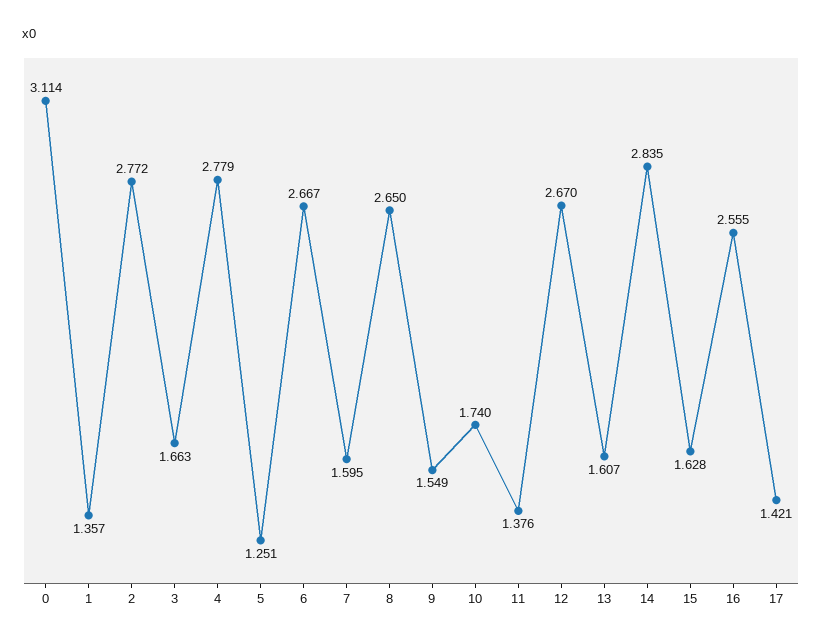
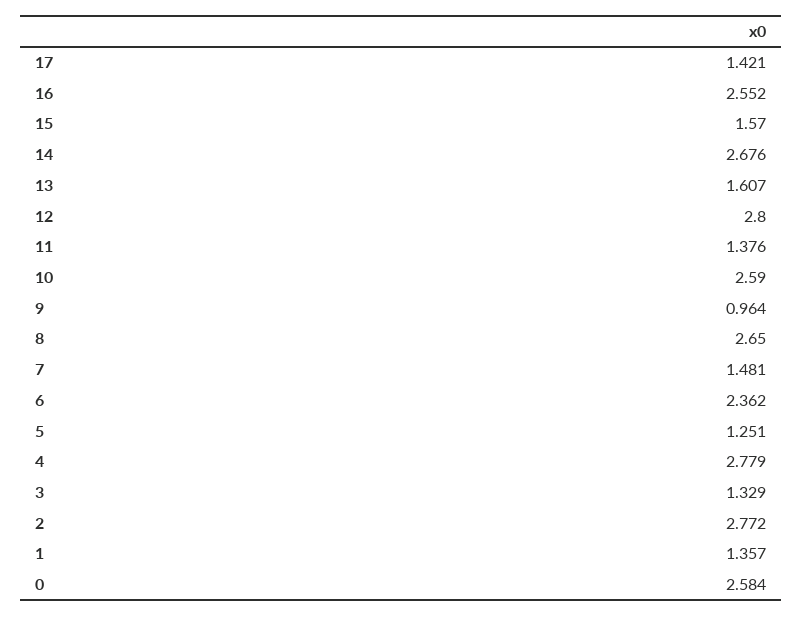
0: 3.114 -> 2.584
3: 1.663 -> 1.329
6: 2.667 -> 2.362
7: 1.595 -> 1.481
9: 1.549 -> 0.964
10: 1.74 -> 2.59
12: 2.67 -> 2.8
14: 2.835 -> 2.676
15: 1.628 -> 1.57
16: 2.555 -> 2.552

